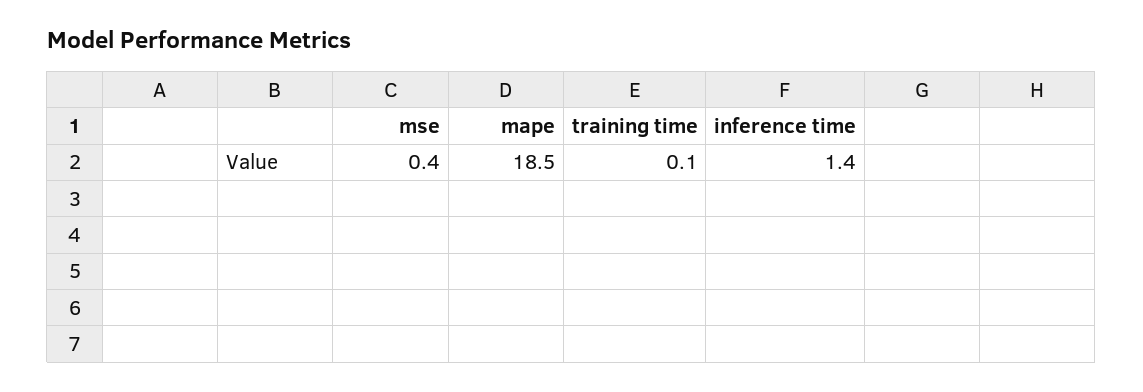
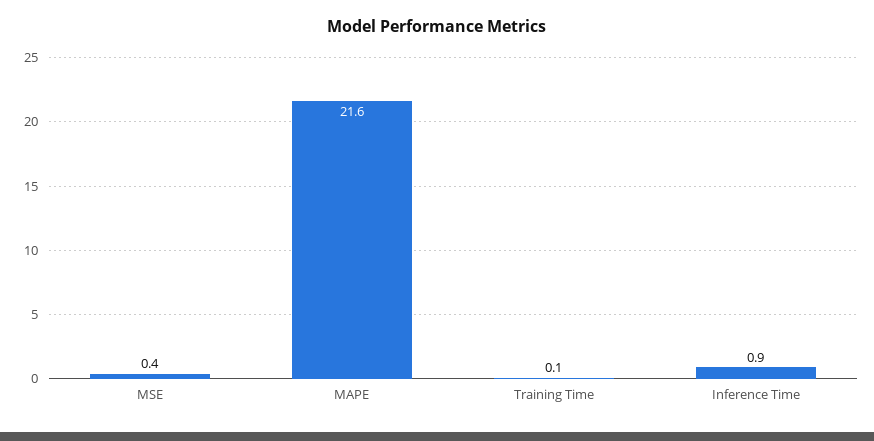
mape: 18.5 -> 21.6
inference time: 1.4 -> 0.9

